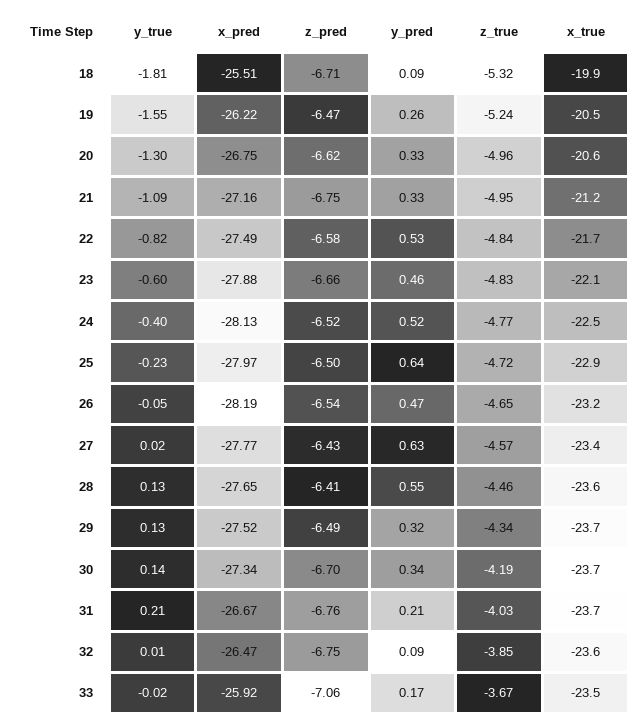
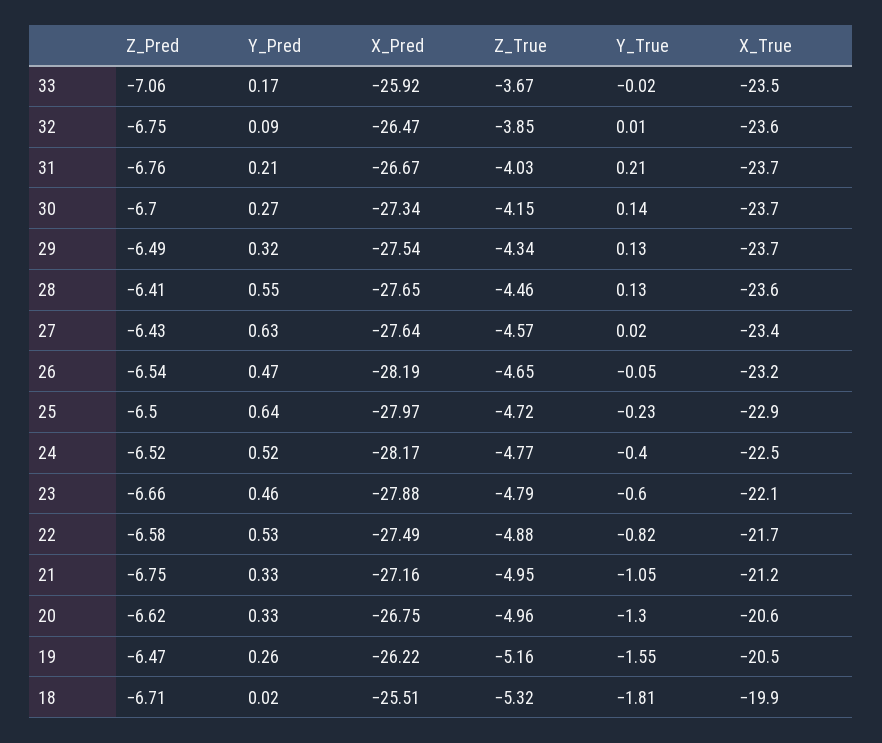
y_pred, 18: 0.09 -> 0.02
z_true, 19: -5.24 -> -5.16
y_true, 21: -1.09 -> -1.05
z_true, 22: -4.84 -> -4.88
z_true, 23: -4.83 -> -4.79
x_pred, 24: -28.13 -> -28.17
x_pred, 27: -27.77 -> -27.64
x_pred, 29: -27.52 -> -27.54
y_pred, 30: 0.34 -> 0.27
z_true, 30: -4.19 -> -4.15

